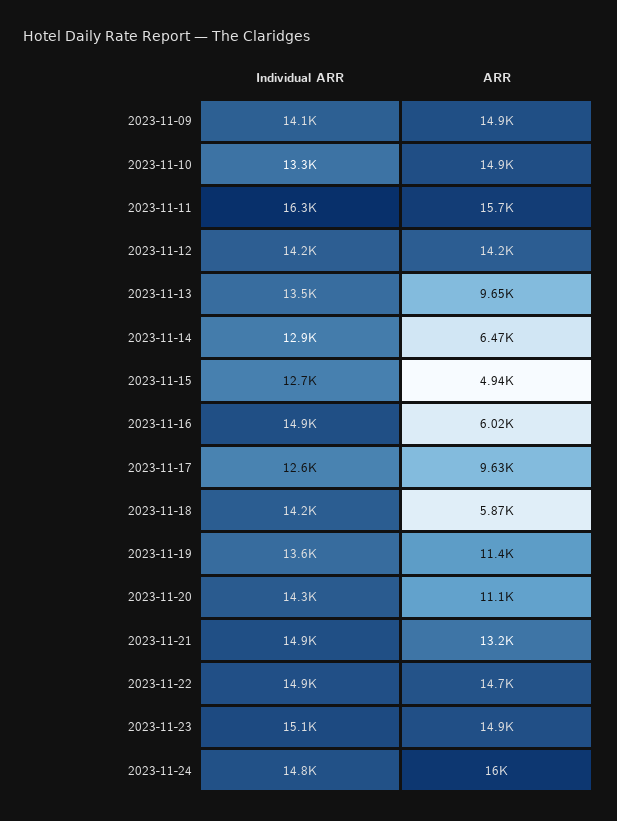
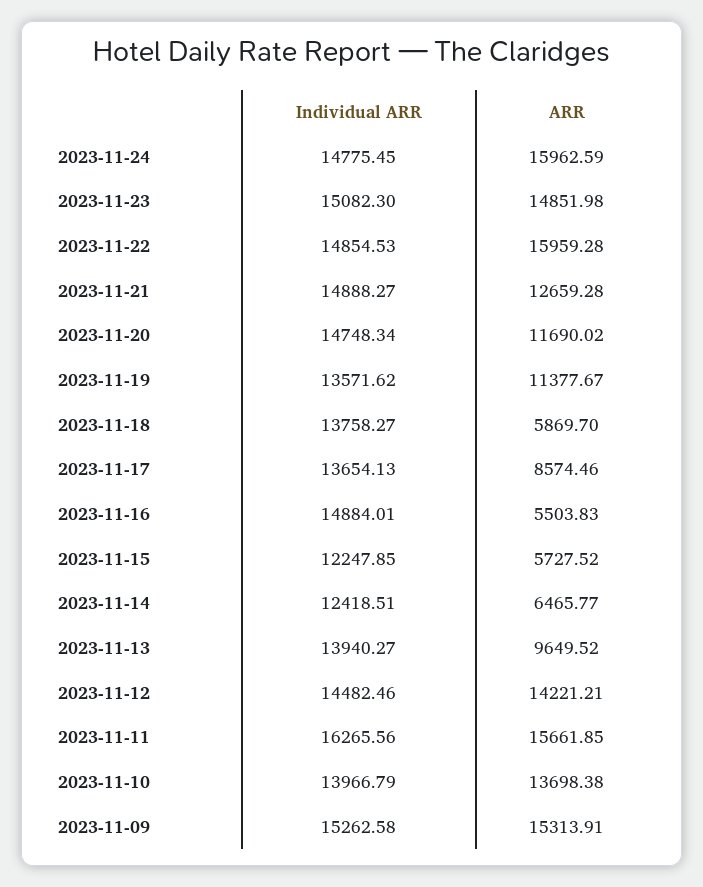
Individual ARR, 2023-11-09: 14100 -> 15262.58
ARR, 2023-11-09: 14900 -> 15313.91
Individual ARR, 2023-11-10: 13300 -> 13966.79
ARR, 2023-11-10: 14900 -> 13698.38
Individual ARR, 2023-11-12: 14200 -> 14482.46
Individual ARR, 2023-11-13: 13500 -> 13940.27
Individual ARR, 2023-11-14: 12900 -> 12418.51
Individual ARR, 2023-11-15: 12700 -> 12247.85
ARR, 2023-11-15: 4940 -> 5727.52
ARR, 2023-11-16: 6020 -> 5503.83
Individual ARR, 2023-11-17: 12600 -> 13654.13
ARR, 2023-11-17: 9630 -> 8574.46
Individual ARR, 2023-11-18: 14200 -> 13758.27
Individual ARR, 2023-11-20: 14300 -> 14748.34
ARR, 2023-11-20: 11100 -> 11690.02
ARR, 2023-11-21: 13200 -> 12659.28
ARR, 2023-11-22: 14700 -> 15959.28

